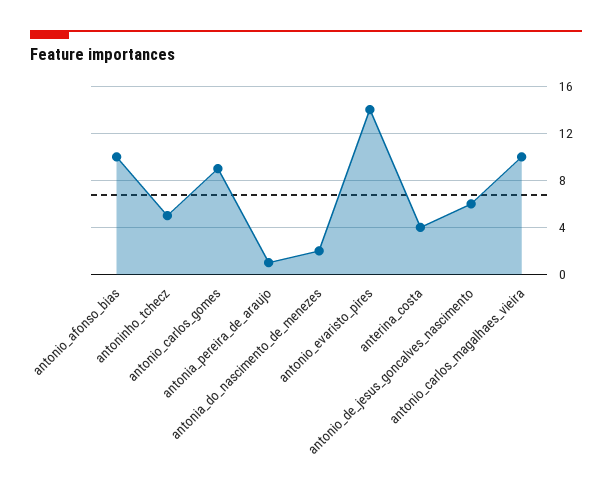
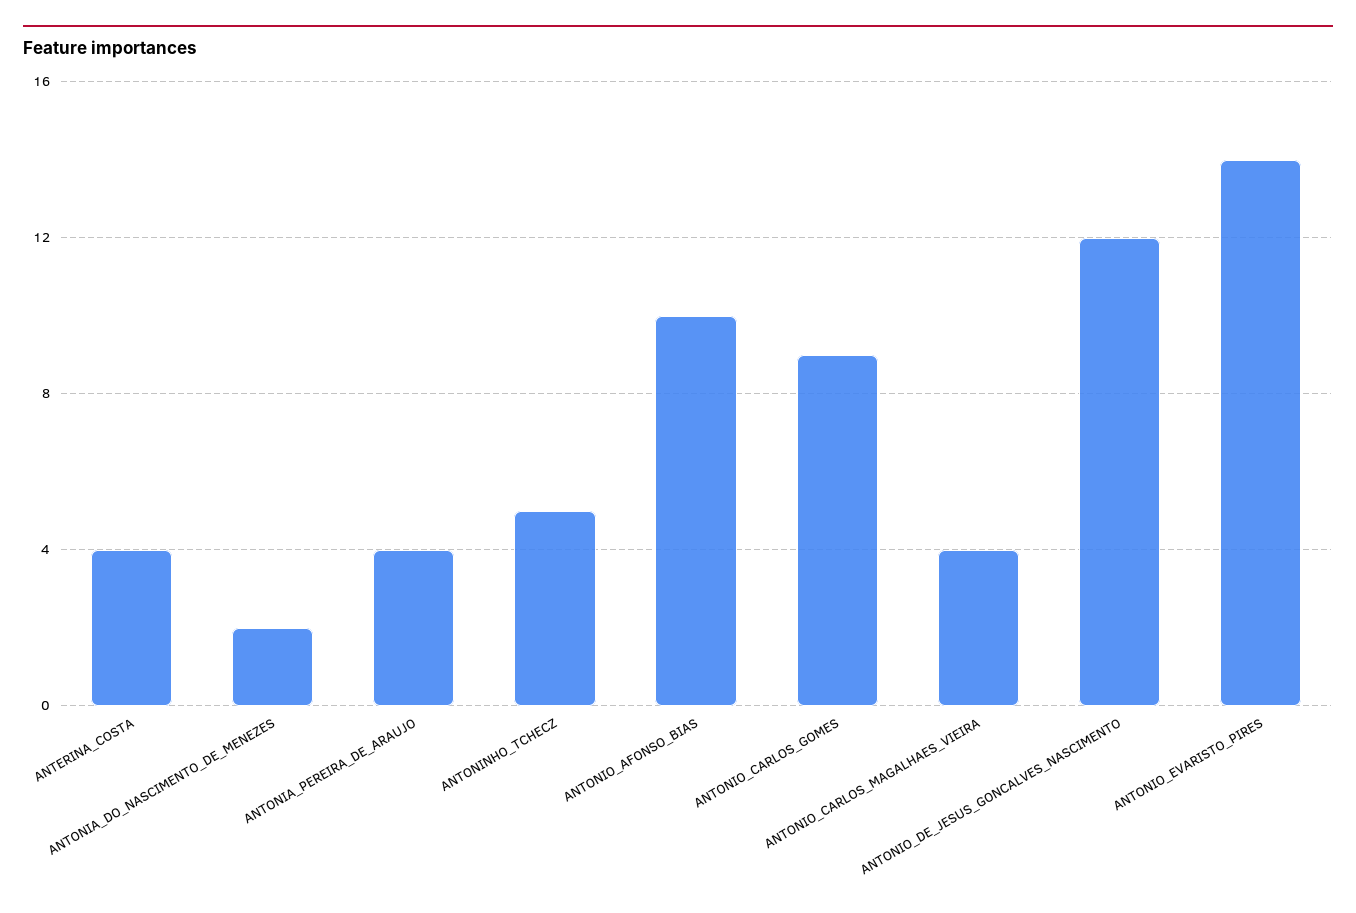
antonia_pereira_de_araujo: 1 -> 4
antonio_de_jesus_goncalves_nascimento: 6 -> 12
antonio_carlos_magalhaes_vieira: 10 -> 4

